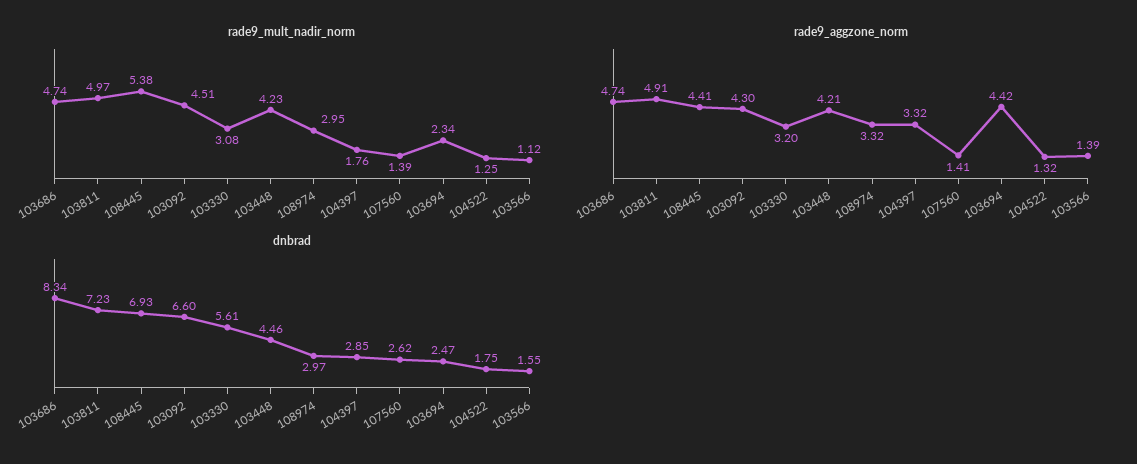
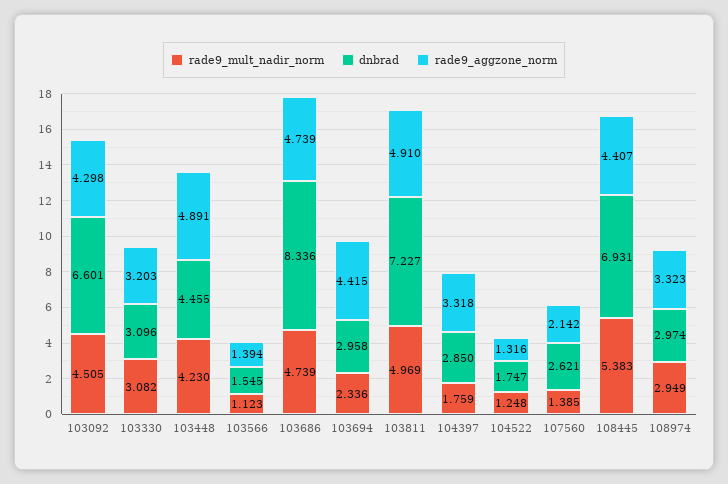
rade9_aggzone_norm, 103448: 4.21 -> 4.891
rade9_aggzone_norm, 107560: 1.41 -> 2.142
dnbrad, 103330: 5.61 -> 3.096
dnbrad, 103694: 2.47 -> 2.958

